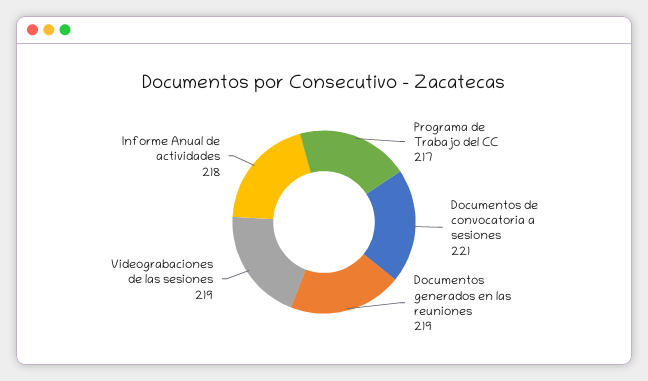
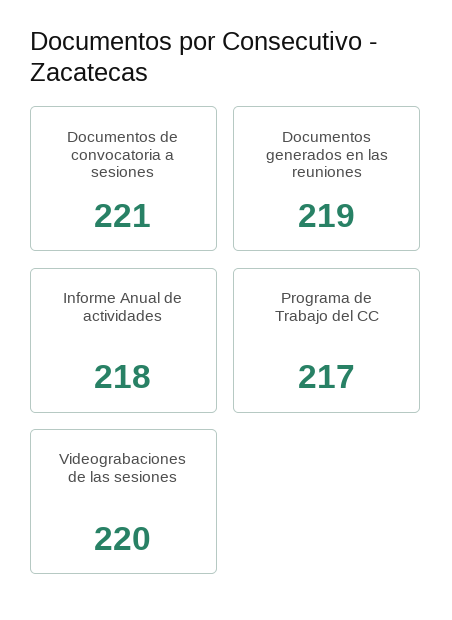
Videograbaciones de las sesiones: 219 -> 220

